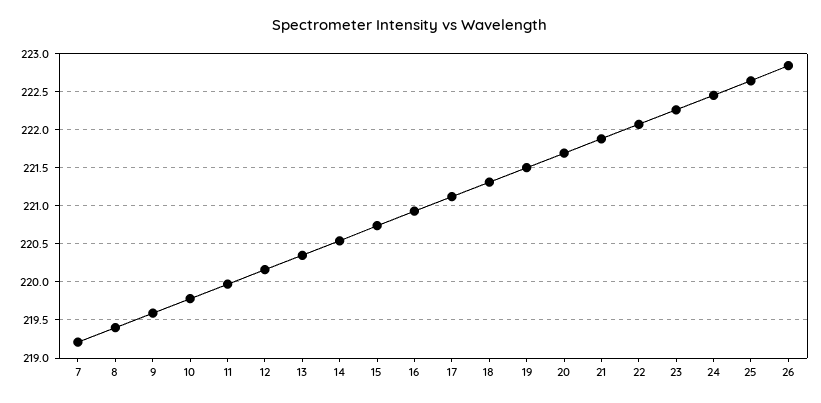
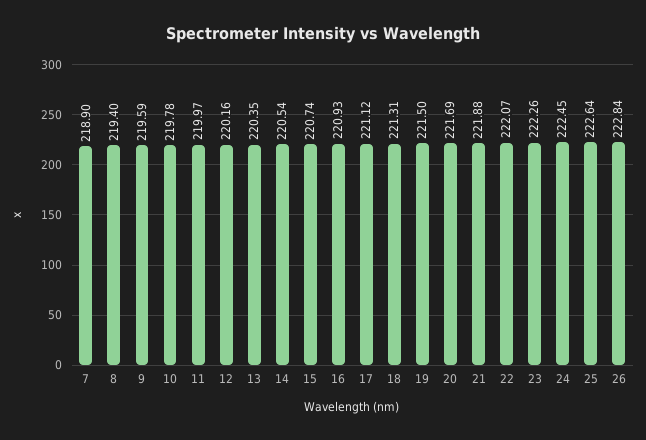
7: 219.2 -> 218.9

